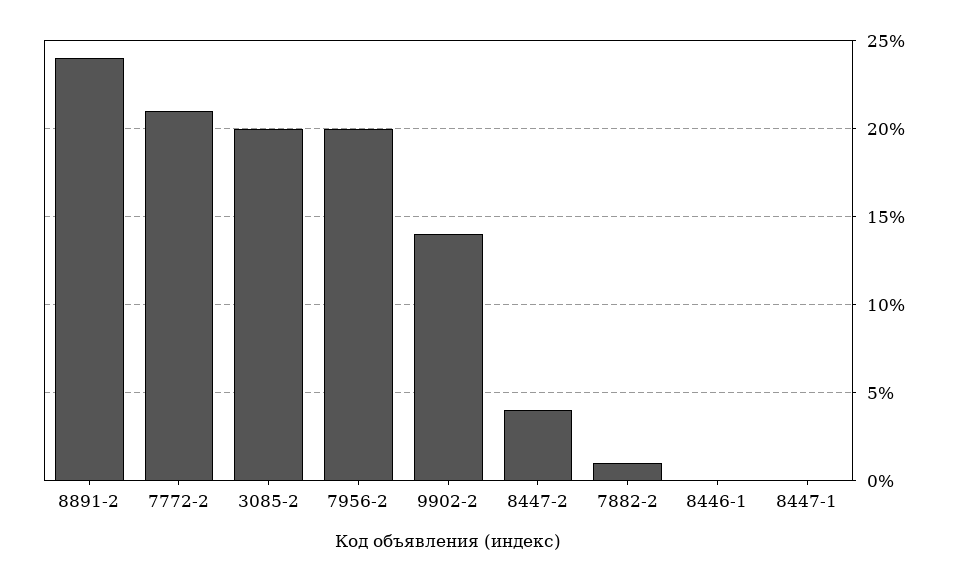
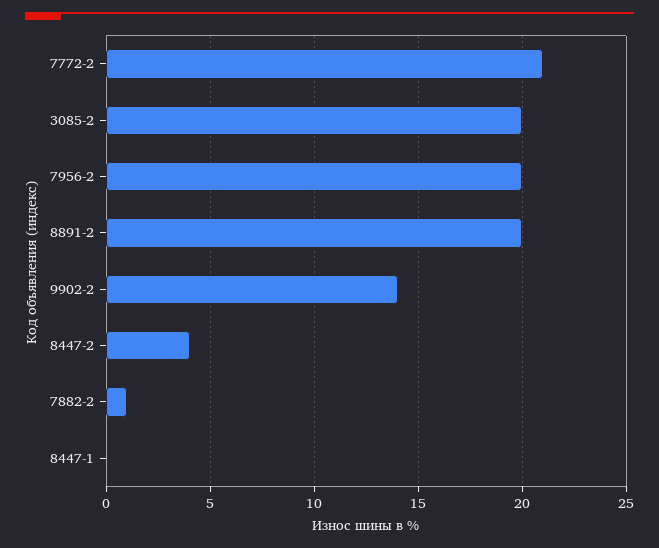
8891-2: 24 -> 20
8446-1: 0 -> none

